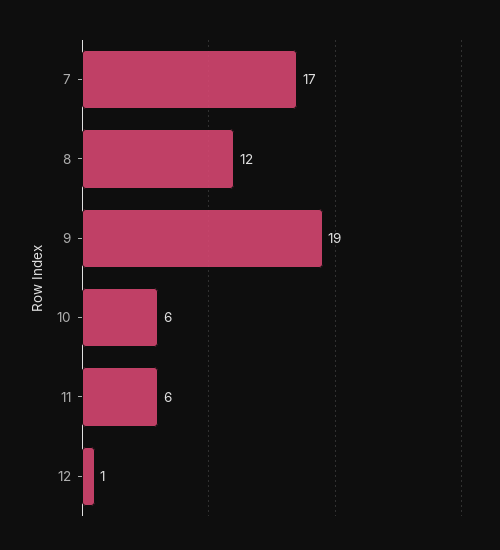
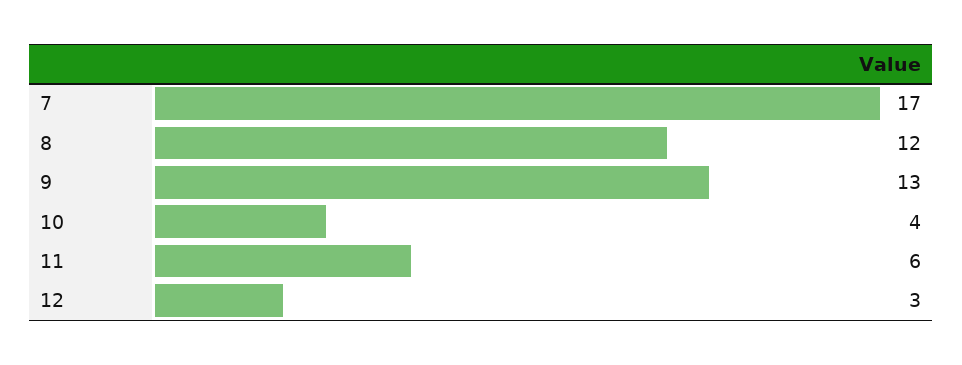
9: 19 -> 13
10: 6 -> 4
12: 1 -> 3

